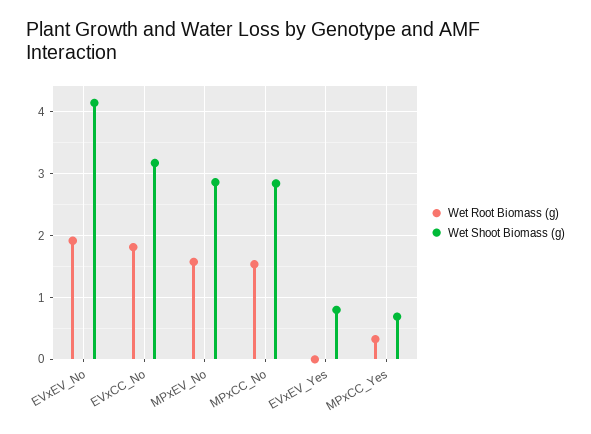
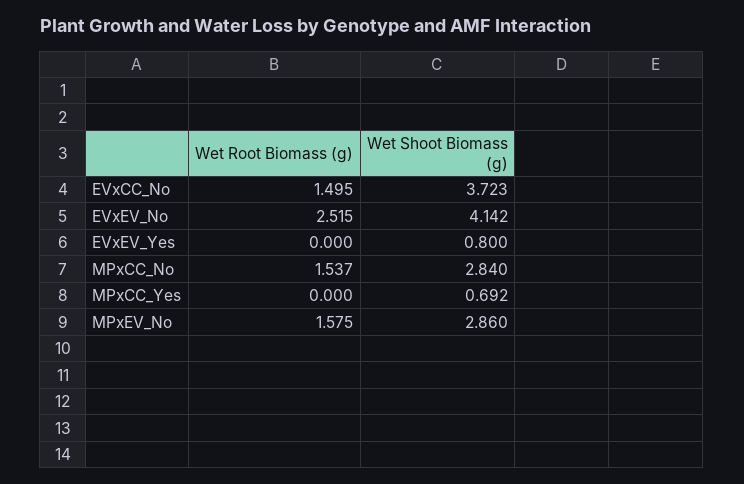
Wet Root Biomass (g), EVxEV_No: 1.9 -> 2.515
Wet Root Biomass (g), EVxCC_No: 1.8 -> 1.495
Wet Shoot Biomass (g), EVxCC_No: 3.2 -> 3.723
Wet Root Biomass (g), MPxCC_Yes: 0.3 -> 0

